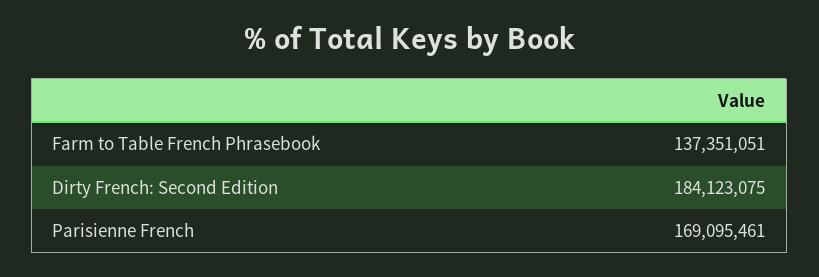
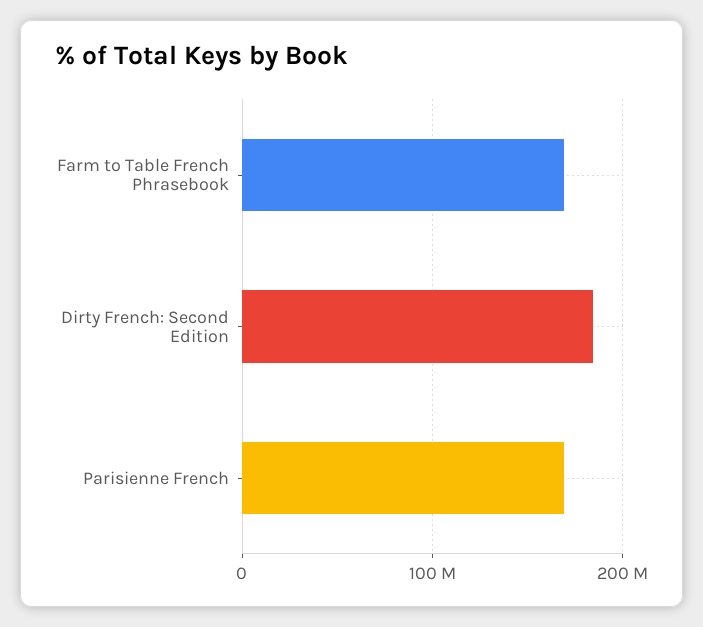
Farm to Table French Phrasebook: 137351051 -> 170000000

